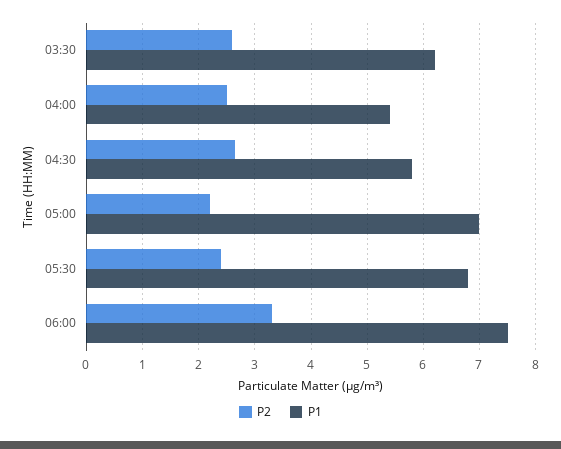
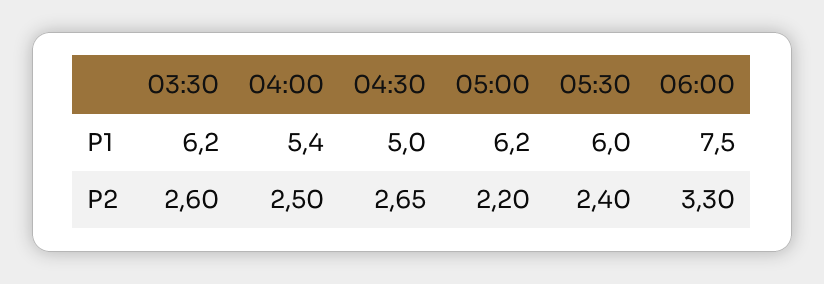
P1, 04:30: 5.8 -> 5
P1, 05:00: 7 -> 6.2
P1, 05:30: 6.8 -> 6

